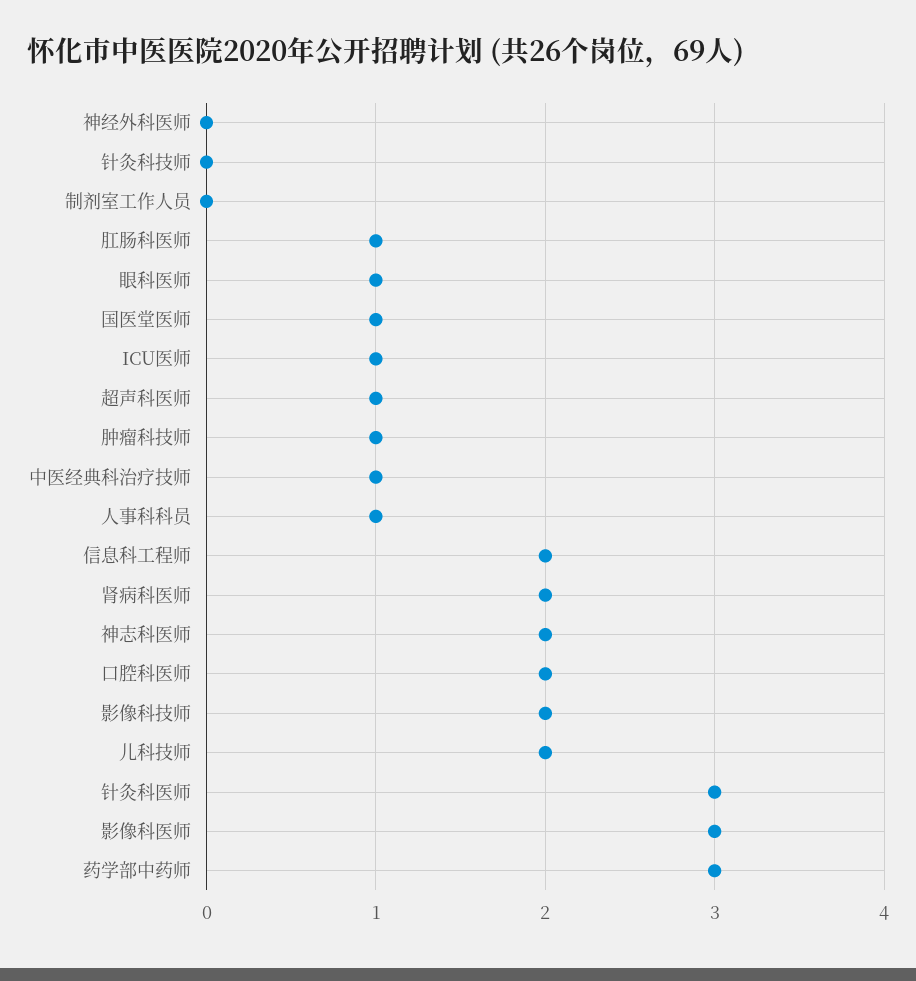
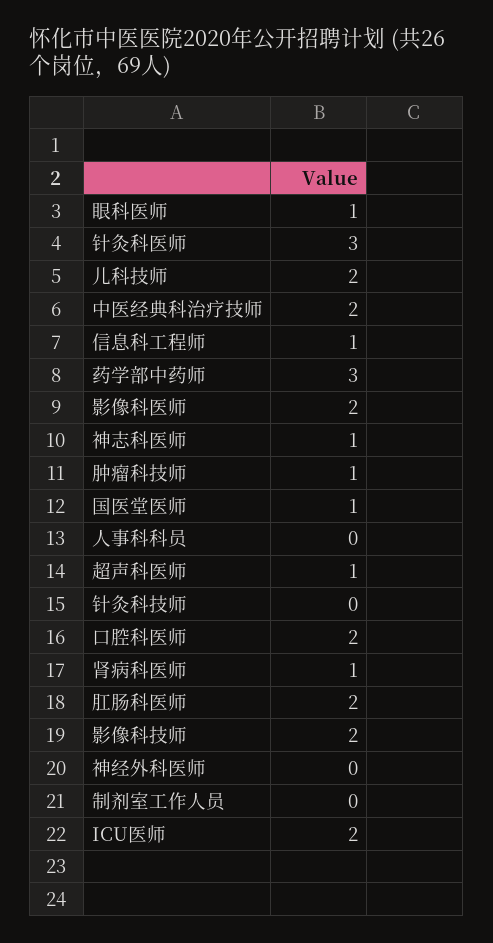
肛肠科医师: 1 -> 2
ICU医师: 1 -> 2
中医经典科治疗技师: 1 -> 2
人事科科员: 1 -> 0
信息科工程师: 2 -> 1
肾病科医师: 2 -> 1
神志科医师: 2 -> 1
影像科医师: 3 -> 2

